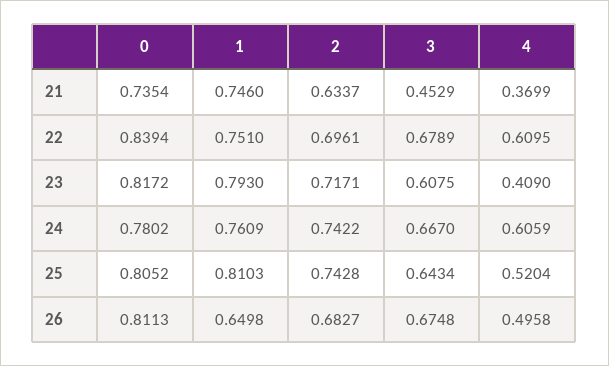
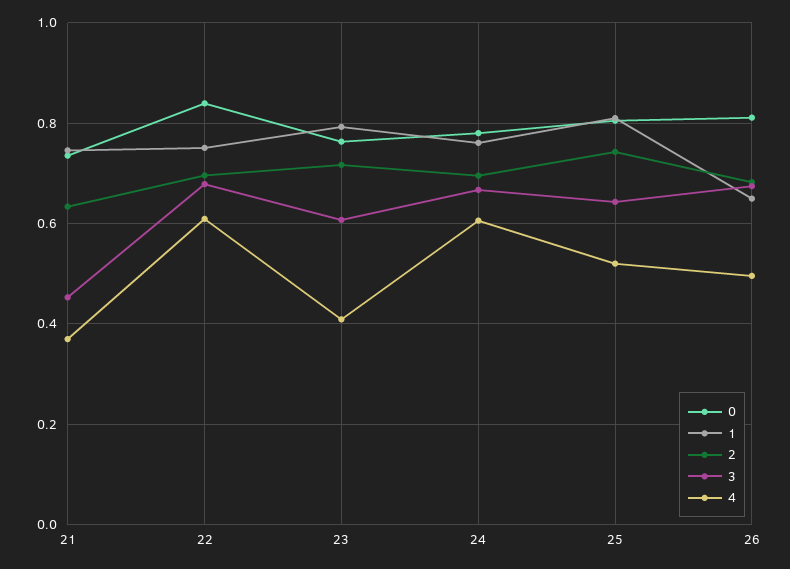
0, 23: 0.8172 -> 0.76
2, 24: 0.7422 -> 0.7

